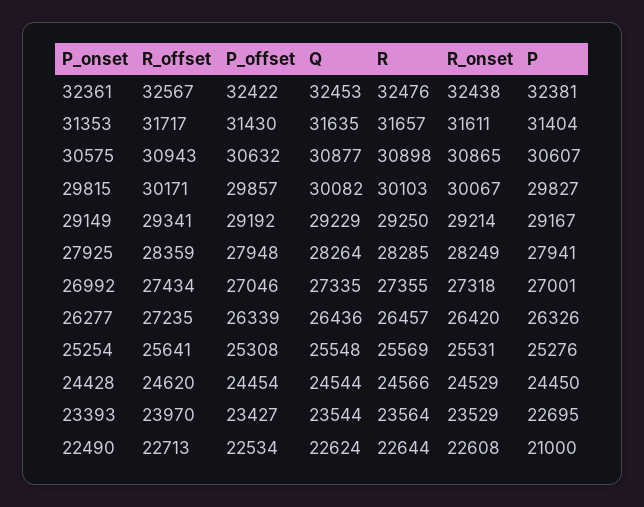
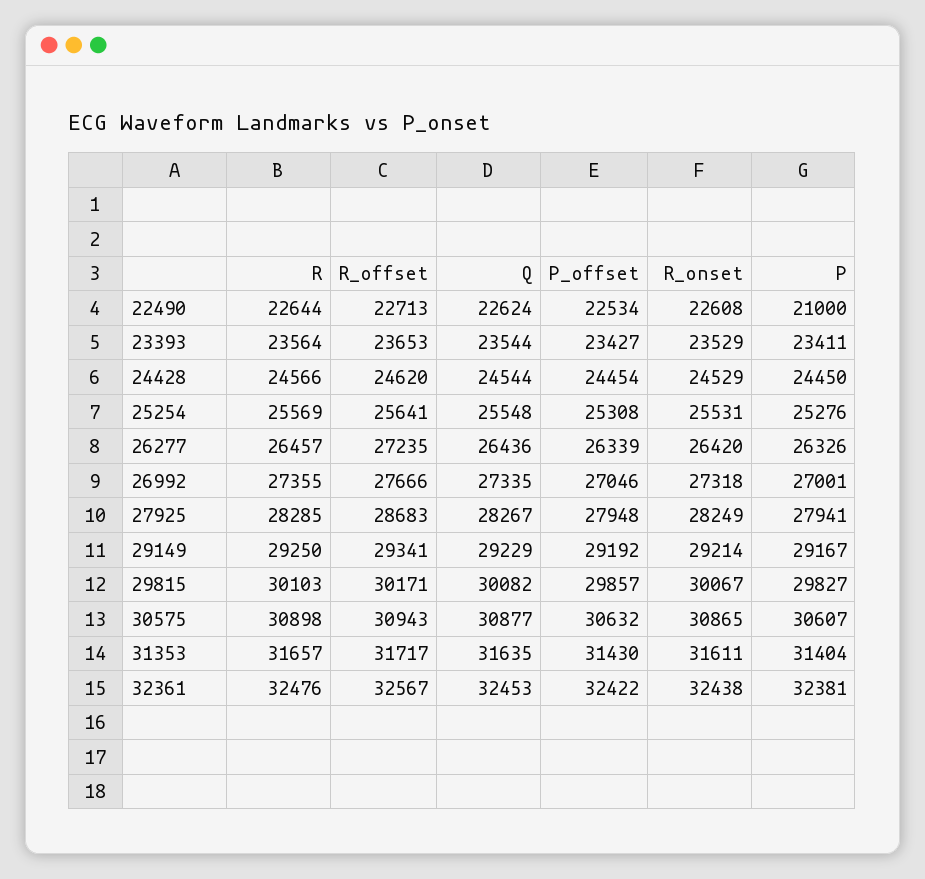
R_offset, 27925: 28359 -> 28683
Q, 27925: 28264 -> 28267
R_offset, 26992: 27434 -> 27666
R_offset, 23393: 23970 -> 23653
P, 23393: 22695 -> 23411

